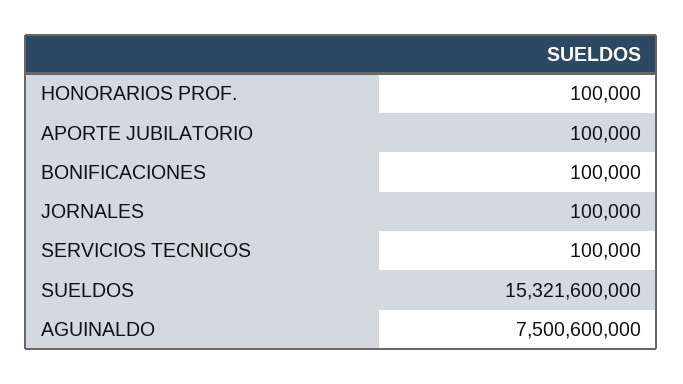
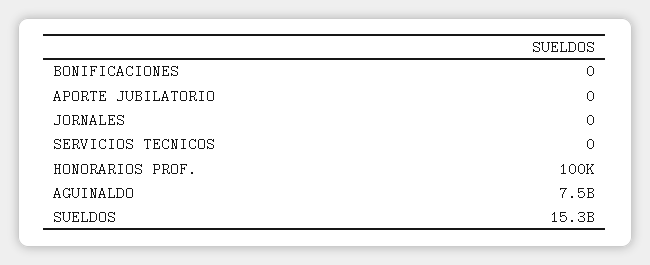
APORTE JUBILATORIO: 100000 -> 0
BONIFICACIONES: 100000 -> 0
JORNALES: 100000 -> 0
SERVICIOS TECNICOS: 100000 -> 0

